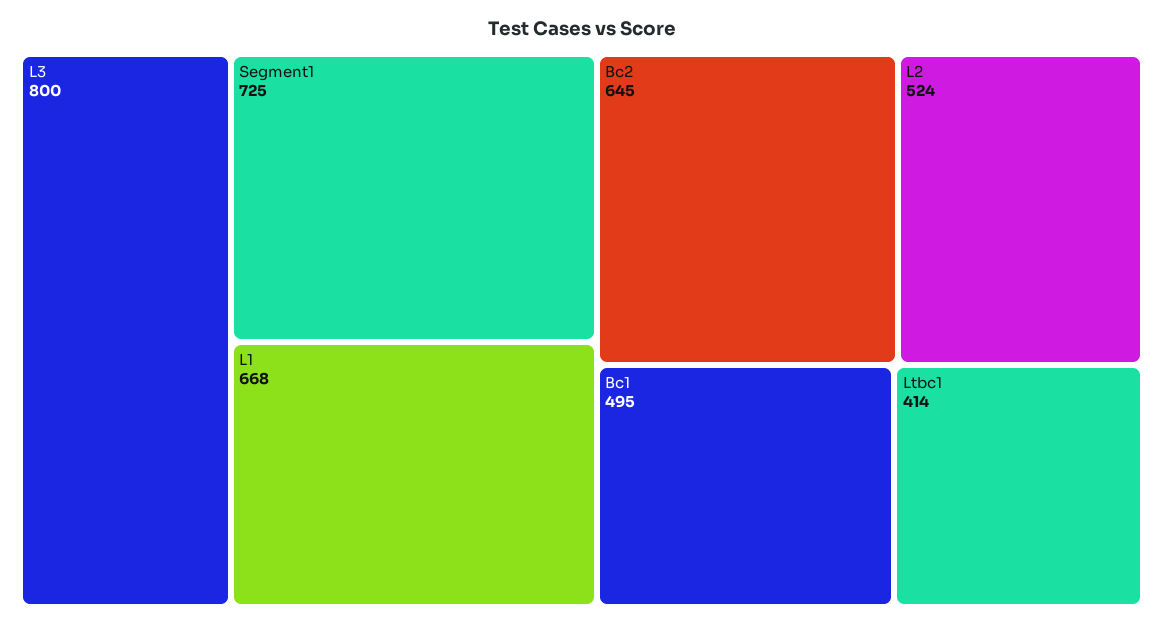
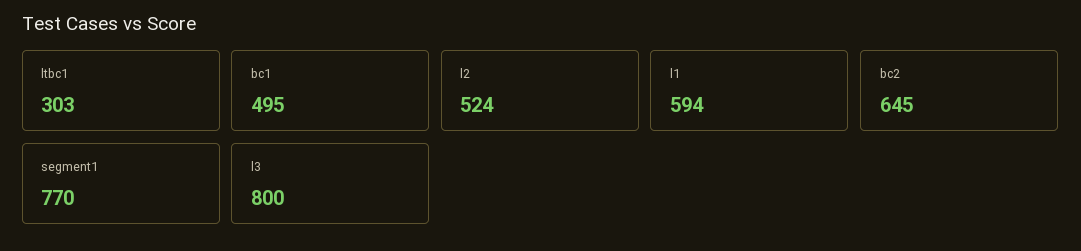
Segment1: 725 -> 770
L1: 668 -> 594
Ltbc1: 414 -> 303

